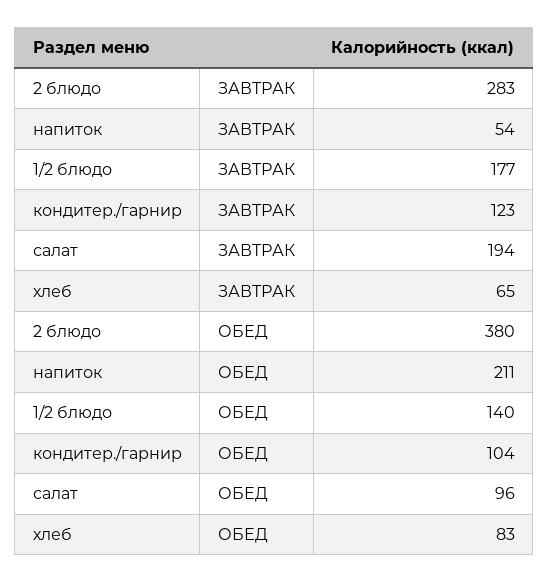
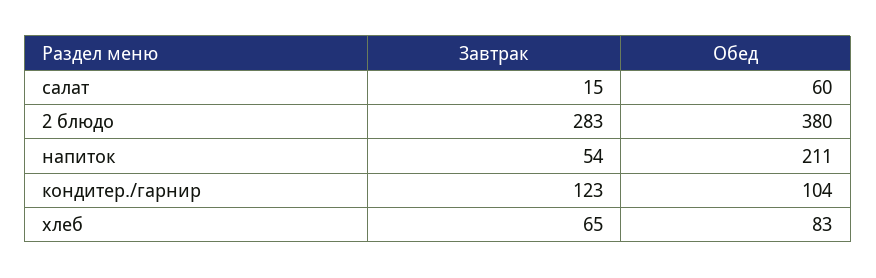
1/2 блюдо, ЗАВТРАК: 177 -> none
салат, ЗАВТРАК: 194 -> 15
1/2 блюдо, ОБЕД: 140 -> none
салат, ОБЕД: 96 -> 60

